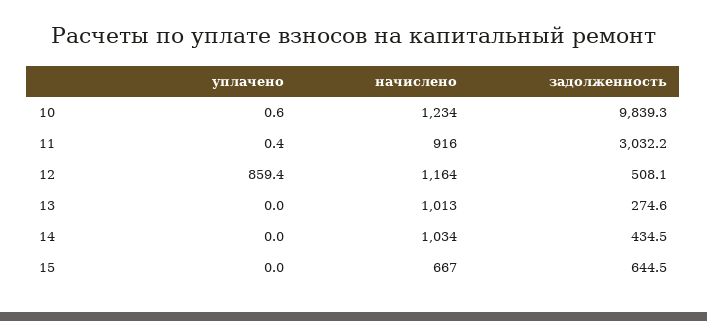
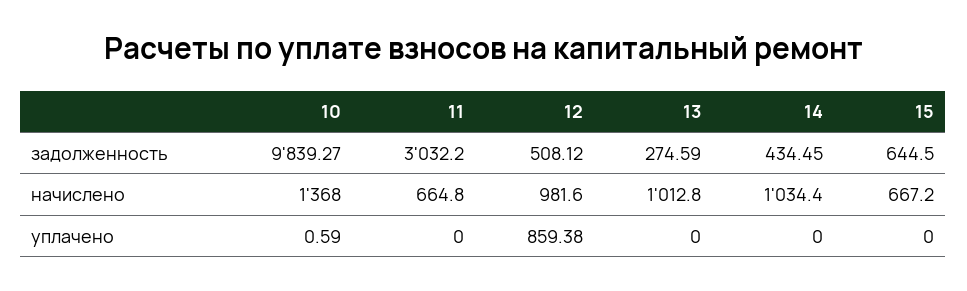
начислено, 10: 1234 -> 1368
уплачено, 11: 0.4 -> 0
начислено, 11: 916 -> 664.8
начислено, 12: 1164 -> 981.6

